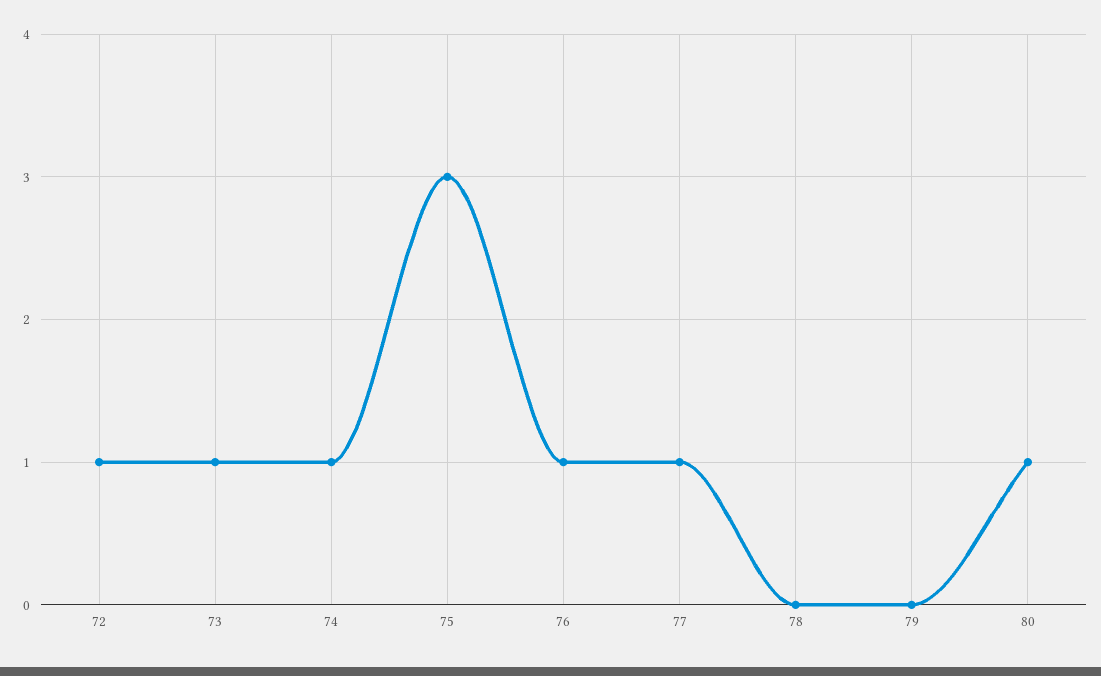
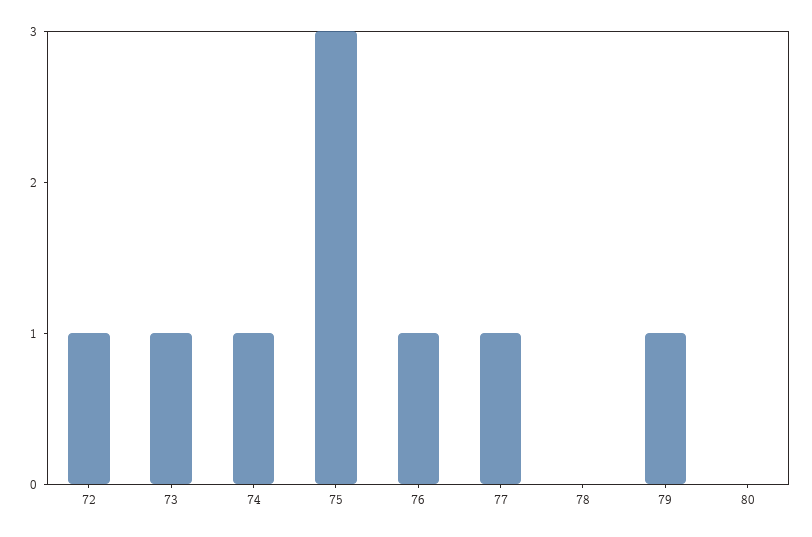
79: 0 -> 1
80: 1 -> 0

